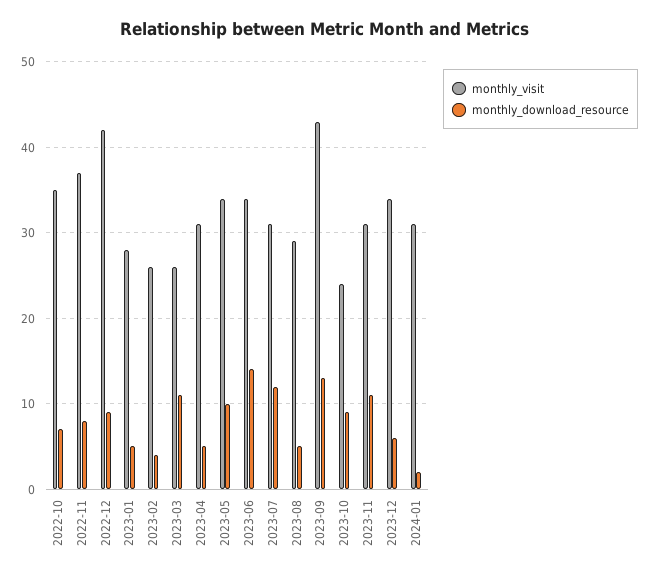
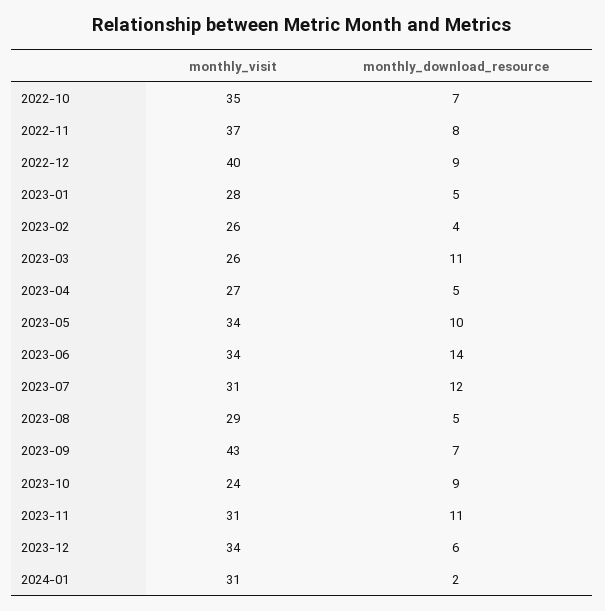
monthly_visit, 2022-12: 42 -> 40
monthly_visit, 2023-04: 31 -> 27
monthly_download_resource, 2023-09: 13 -> 7

